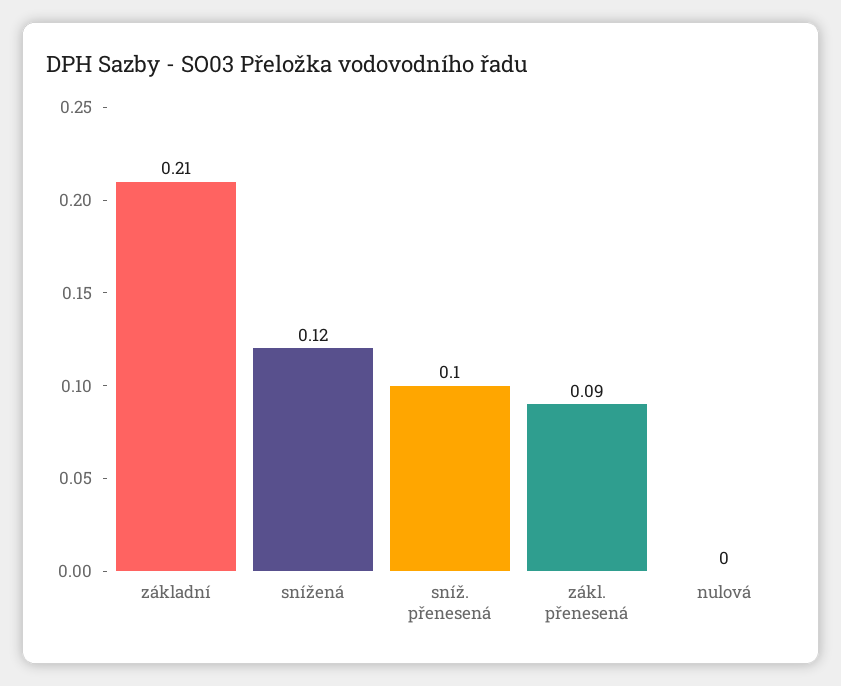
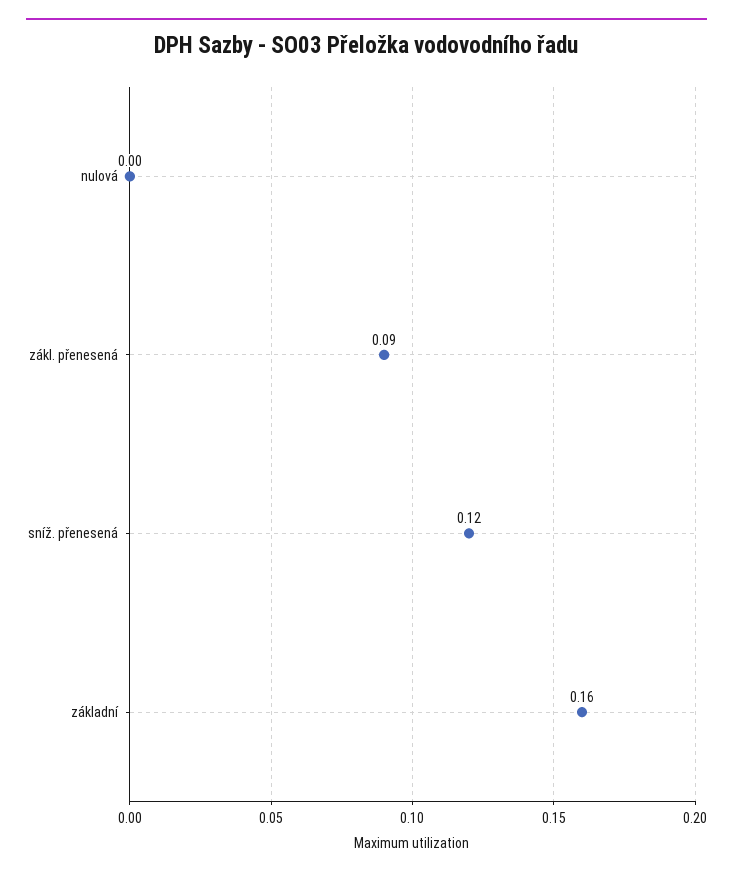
základní: 0.21 -> 0.16
snížená: 0.12 -> none
sníž. přenesená: 0.1 -> 0.12

